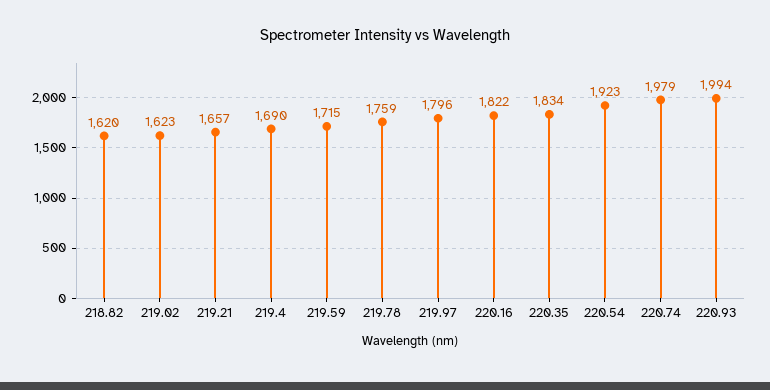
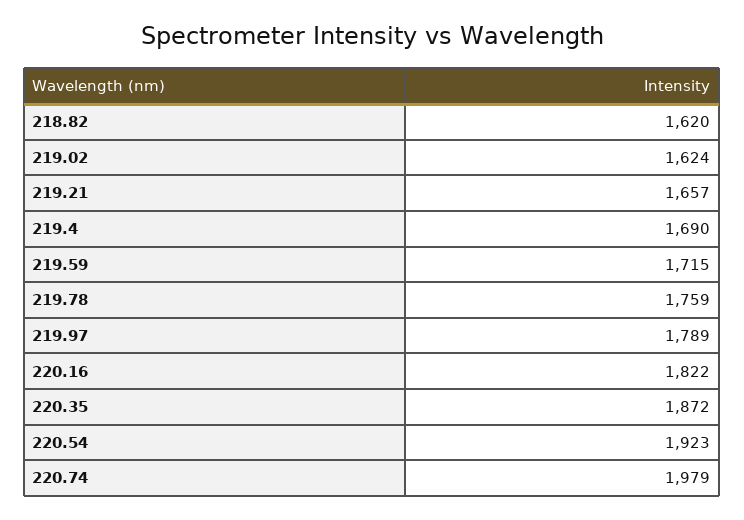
219.02: 1623 -> 1624
219.97: 1796 -> 1789
220.35: 1834 -> 1872
220.93: 1994 -> none

